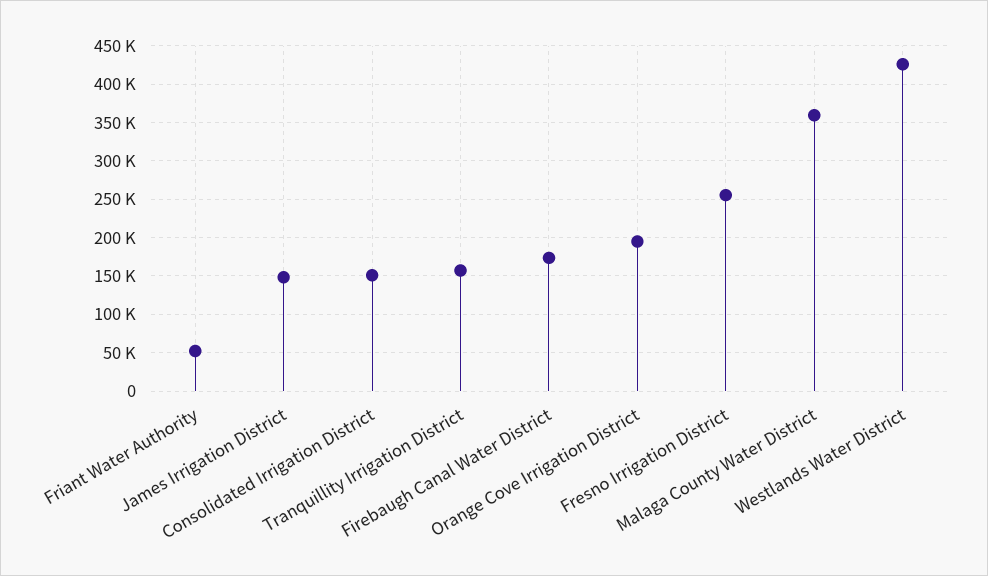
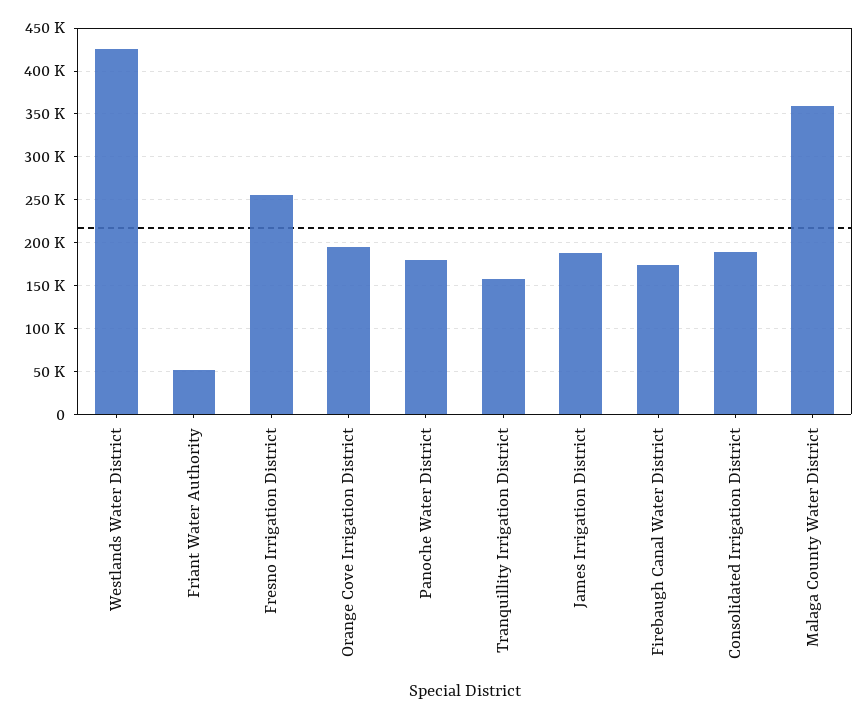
James Irrigation District: 150000 -> 190000
Consolidated Irrigation District: 150000 -> 190000
Panoche Water District: none -> 180000

